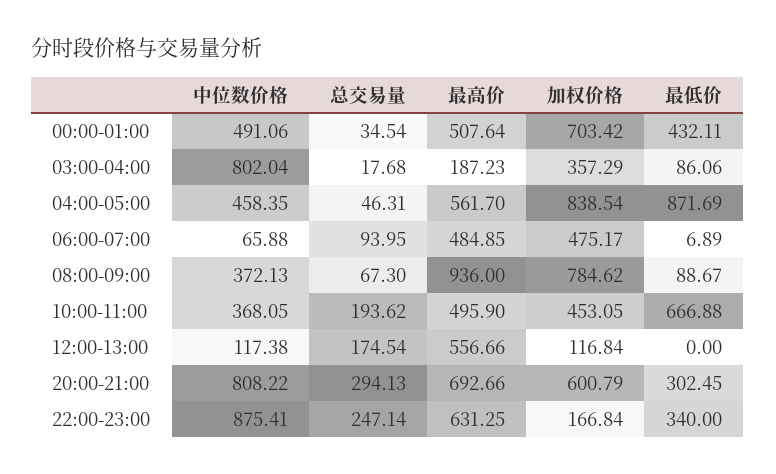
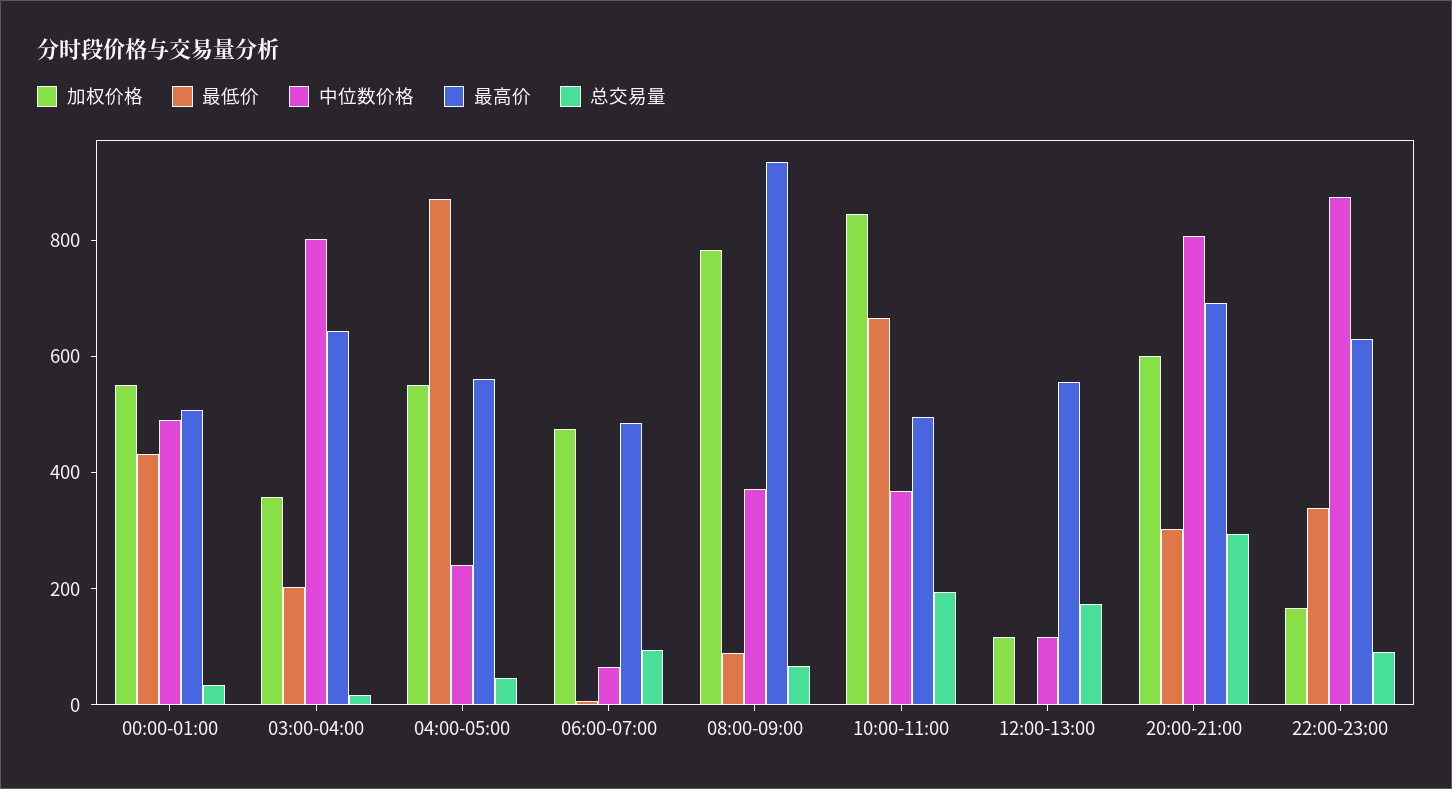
加权价格, 00:00-01:00: 703.42 -> 550
最高价, 03:00-04:00: 187.23 -> 650
最低价, 03:00-04:00: 86.06 -> 200
中位数价格, 04:00-05:00: 458.35 -> 250
加权价格, 04:00-05:00: 838.54 -> 550
加权价格, 10:00-11:00: 453.05 -> 850
总交易量, 22:00-23:00: 247.14 -> 100

